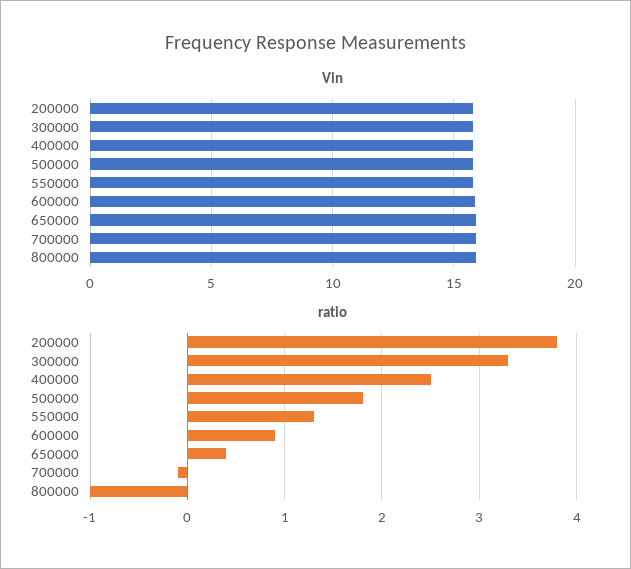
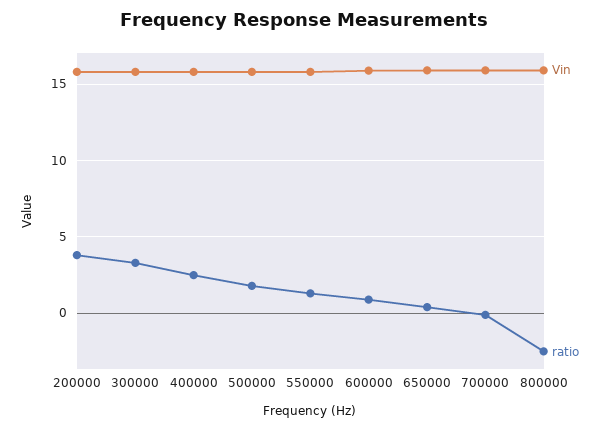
ratio, 800000: -1 -> -2.5

